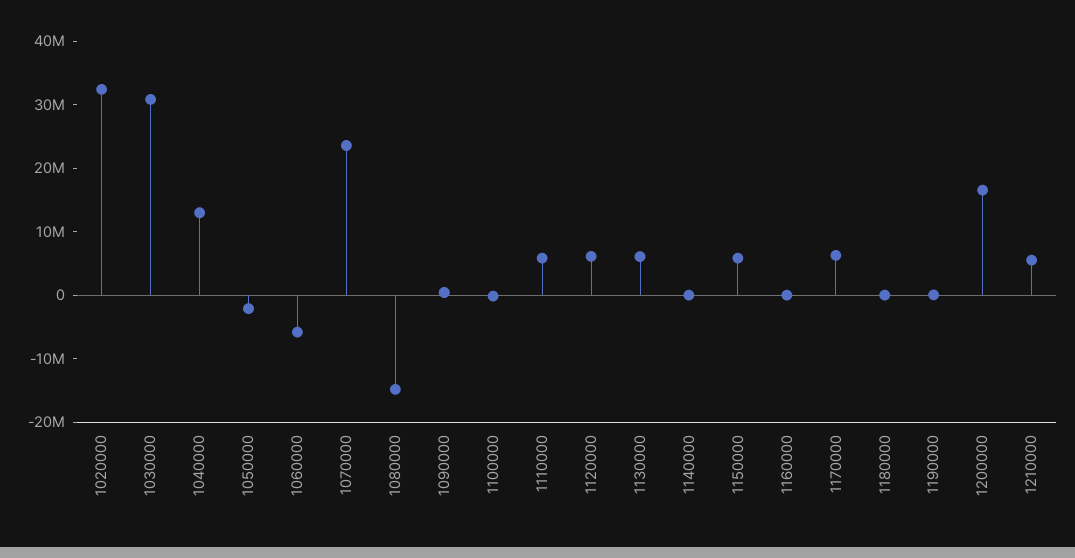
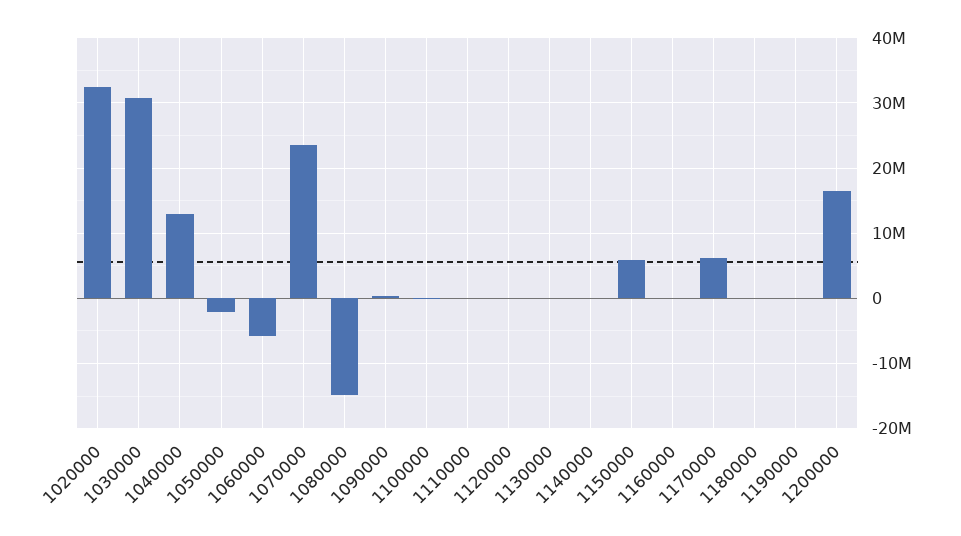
1110000: 6000000 -> 0
1120000: 6000000 -> 0
1130000: 6000000 -> 0
1210000: 6000000 -> none

